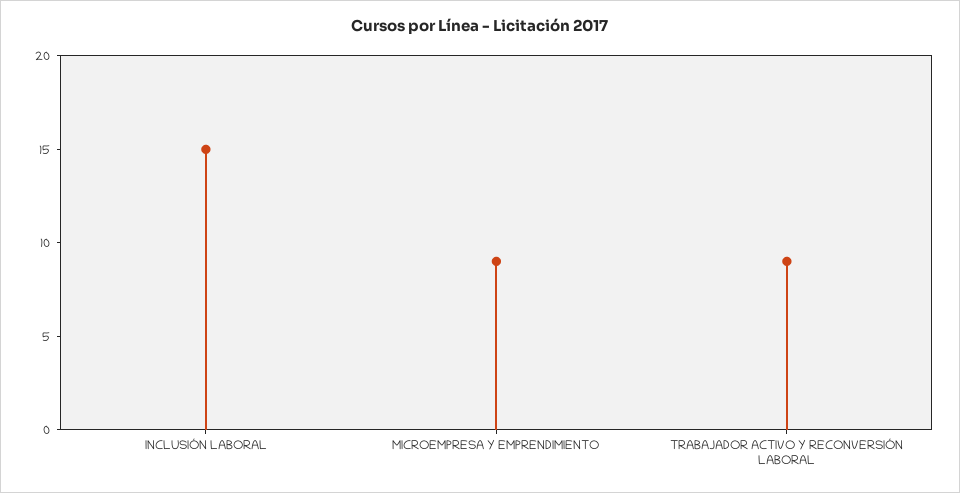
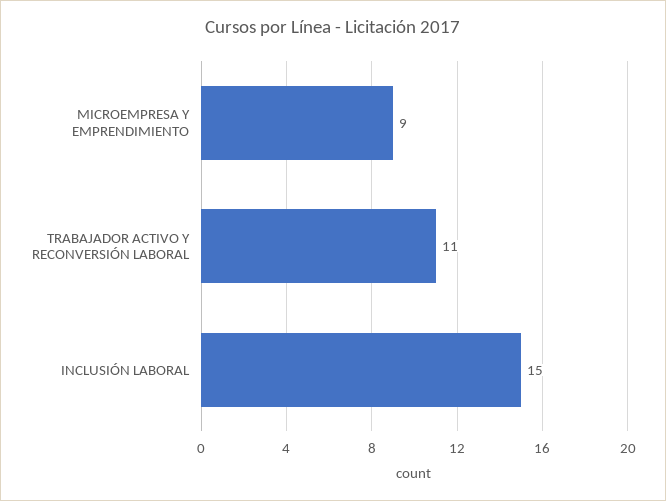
TRABAJADOR ACTIVO Y RECONVERSIÓN LABORAL: 9 -> 11

